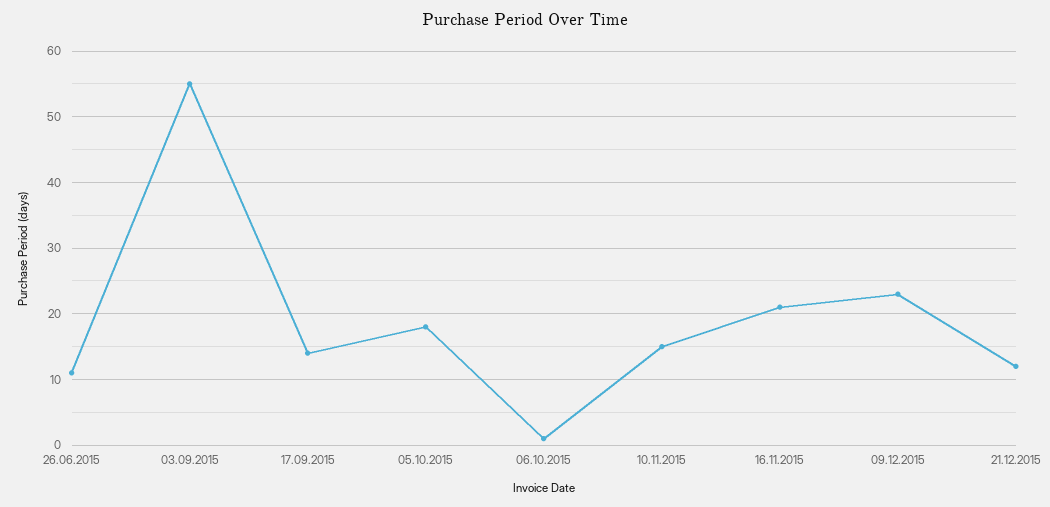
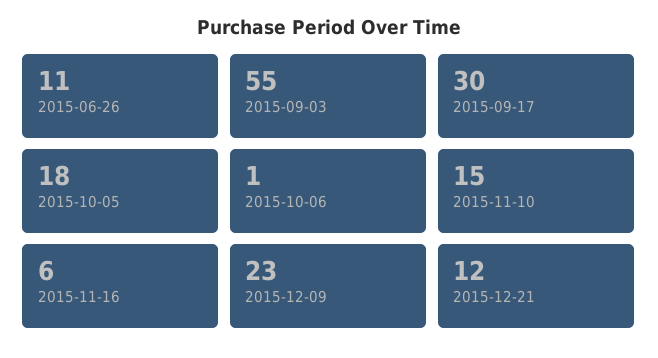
17.09.2015: 14 -> 30
16.11.2015: 21 -> 6

